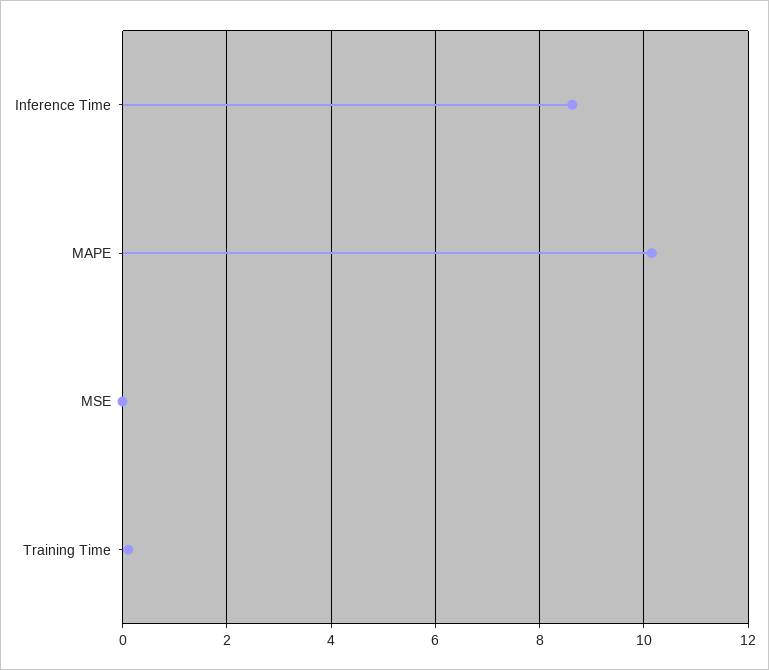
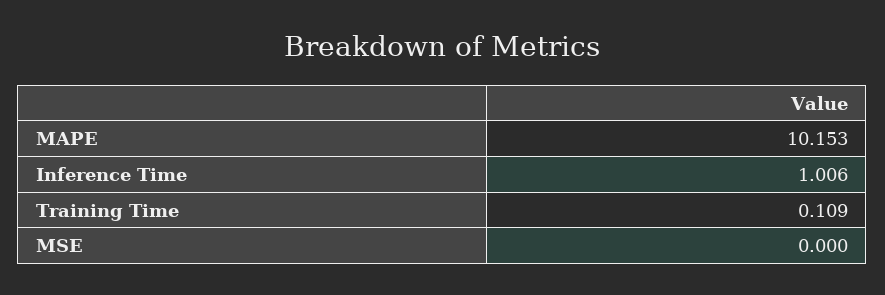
Inference Time: 8.6 -> 1.006

